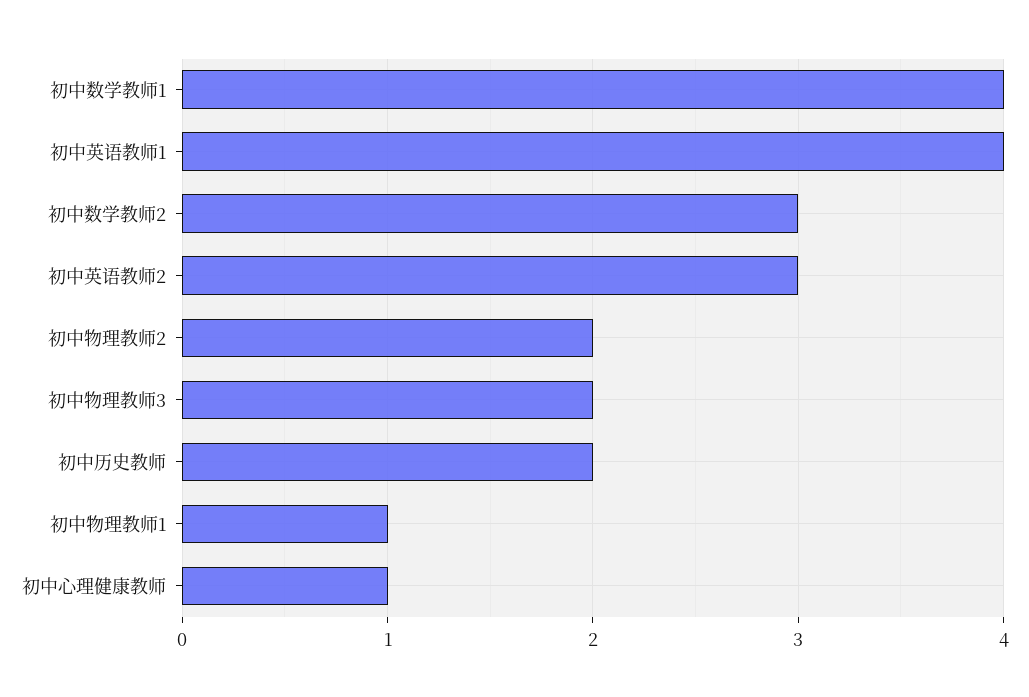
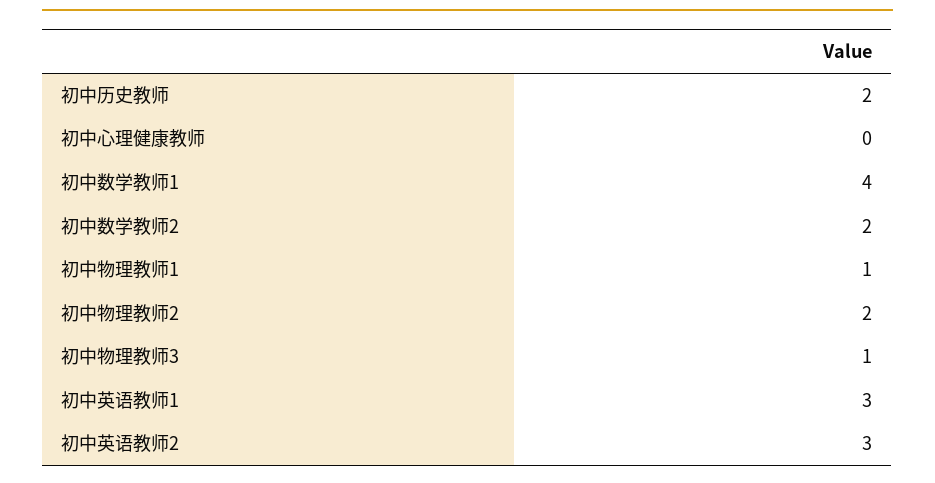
初中英语教师1: 4 -> 3
初中数学教师2: 3 -> 2
初中物理教师3: 2 -> 1
初中心理健康教师: 1 -> 0

